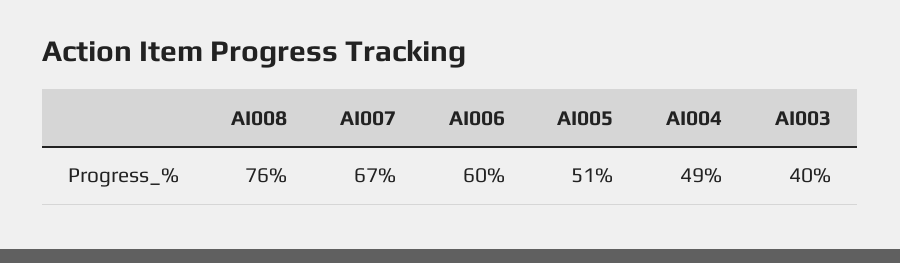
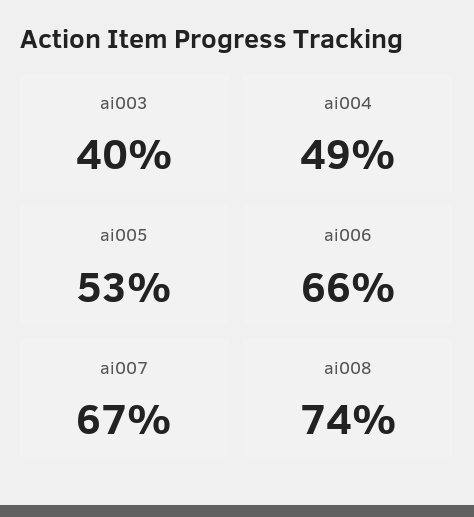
AI008: 76 -> 74
AI006: 60 -> 66
AI005: 51 -> 53

